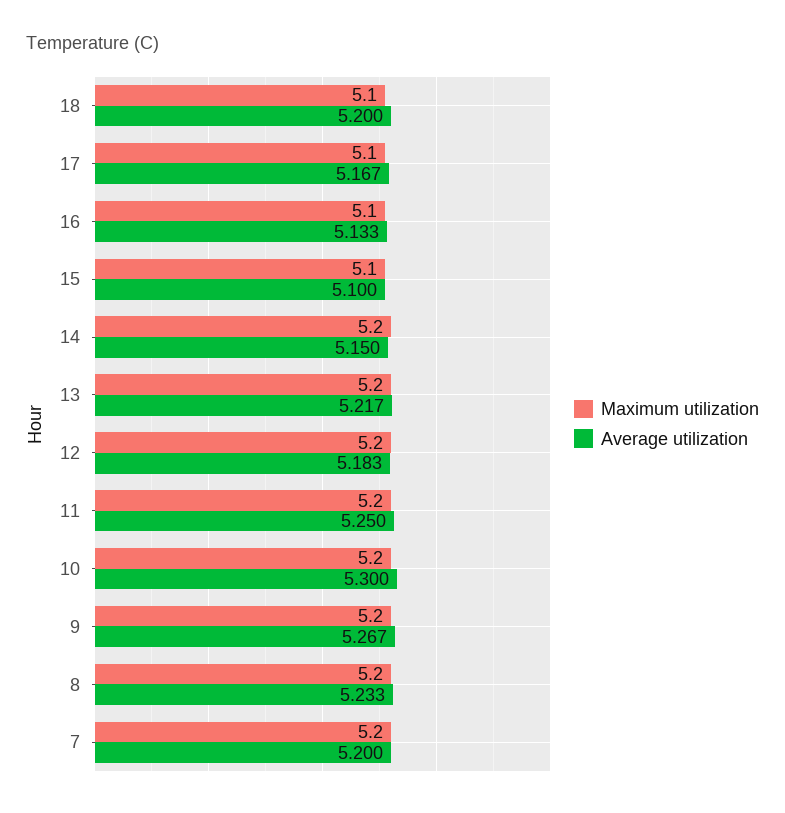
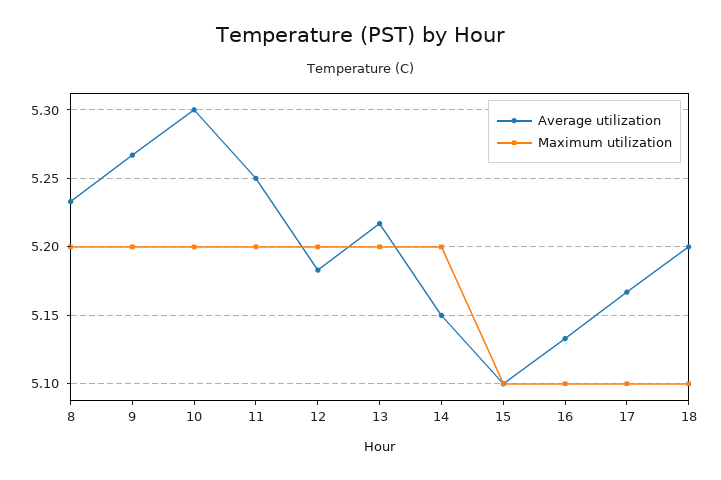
Maximum utilization, 7: 5.2 -> none
Average utilization, 7: 5.2 -> none

